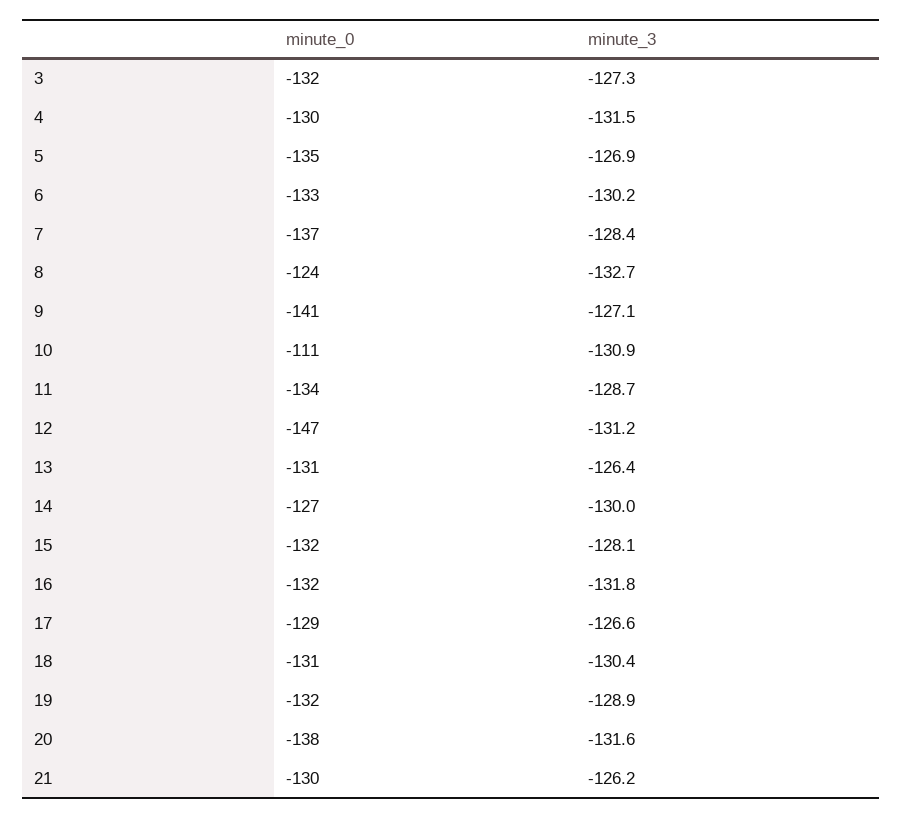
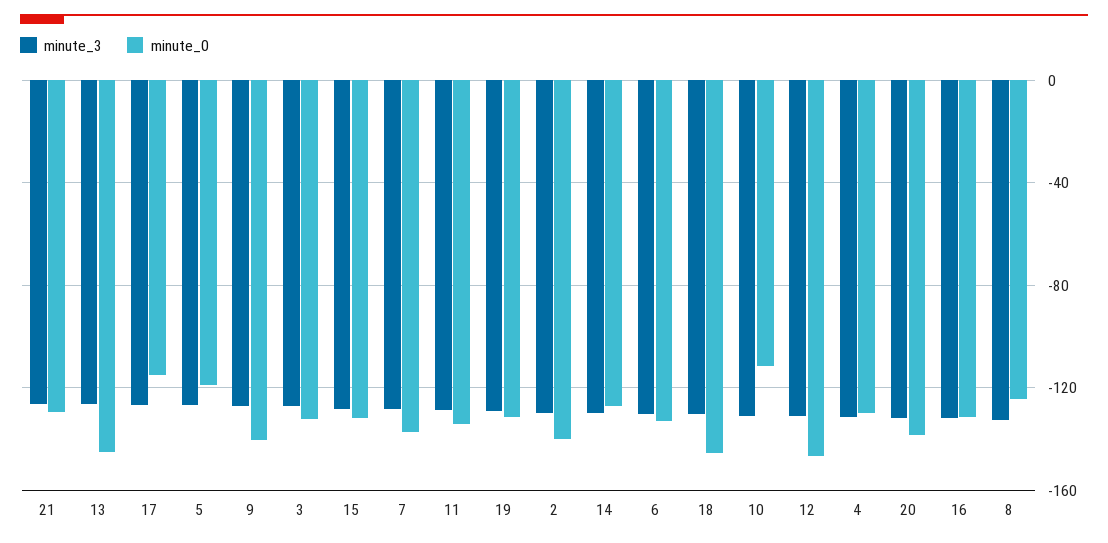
minute_0, 5: -135 -> -120
minute_0, 13: -131 -> -145
minute_0, 17: -129 -> -115
minute_0, 18: -131 -> -145
minute_3, 2: none -> -130
minute_0, 2: none -> -140

